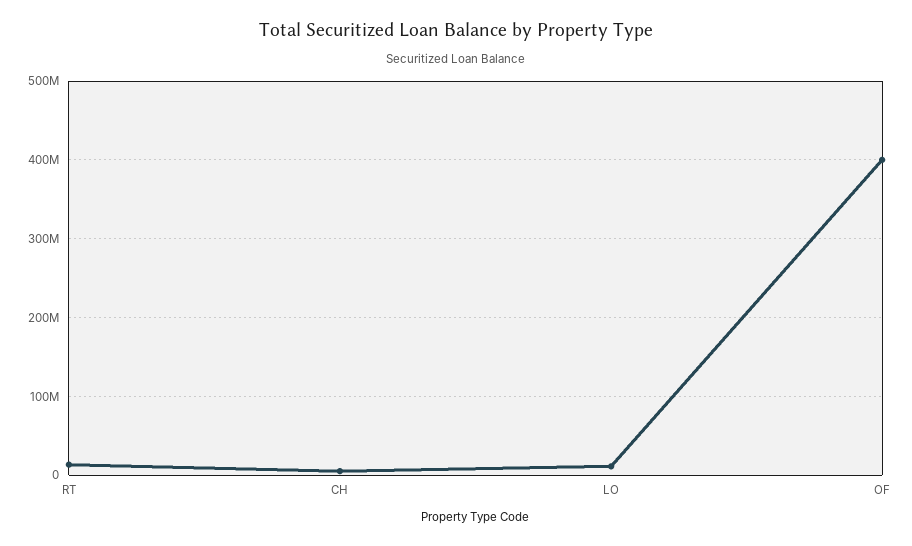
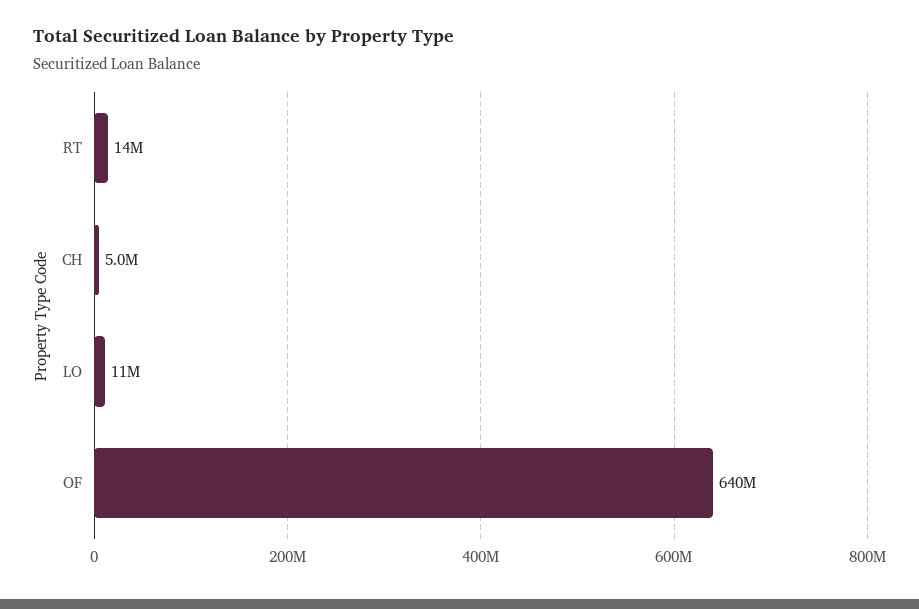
OF: 400000000 -> 640000000

